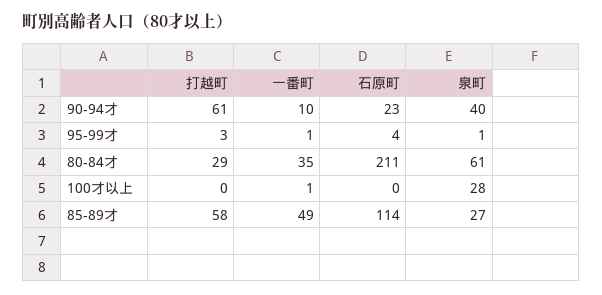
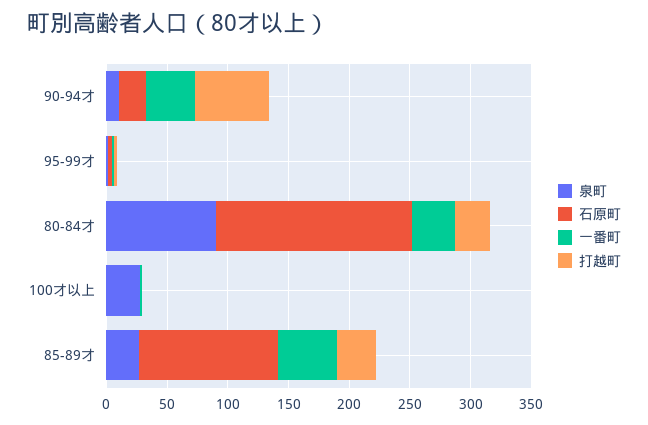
一番町, 90-94才: 10 -> 40
泉町, 90-94才: 40 -> 10
石原町, 80-84才: 211 -> 160
泉町, 80-84才: 61 -> 90
打越町, 85-89才: 58 -> 30

